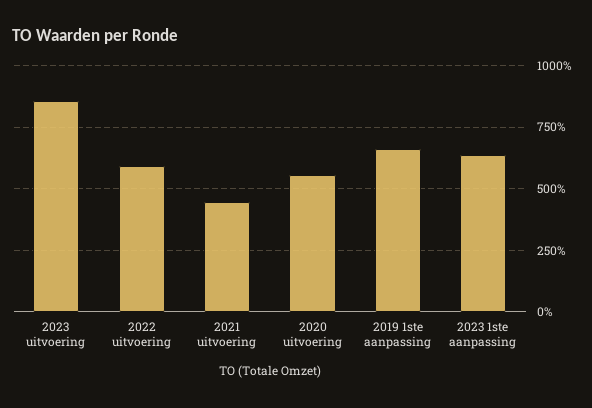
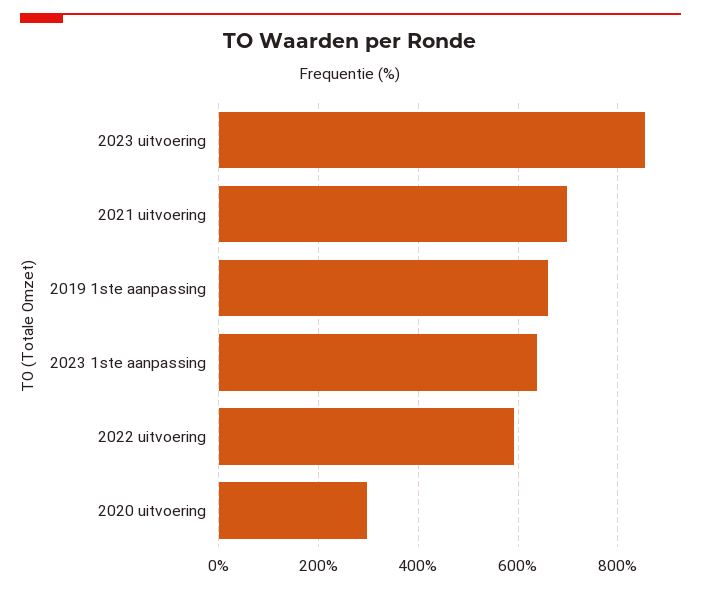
2021 uitvoering: 450 -> 700
2020 uitvoering: 550 -> 300

